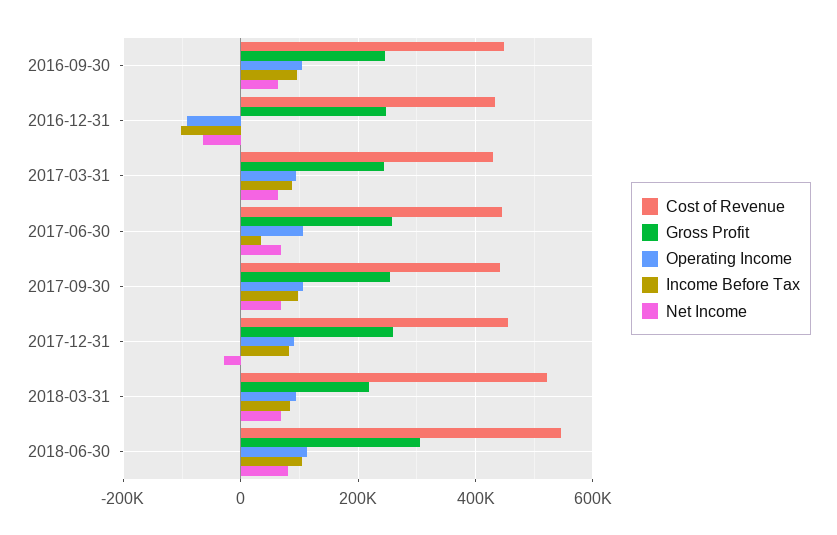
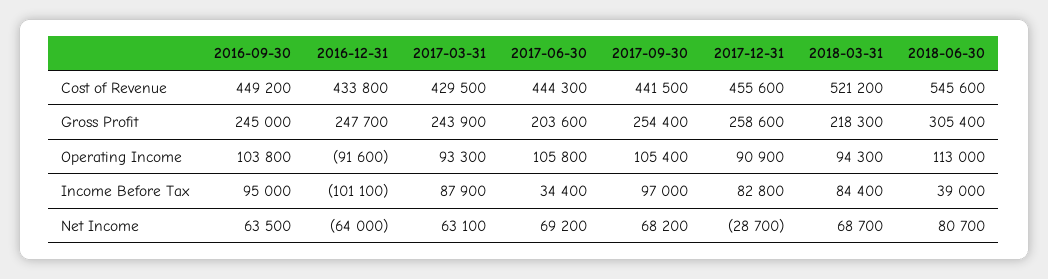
Gross Profit, 2017-06-30: 260000 -> 203600
Income Before Tax, 2018-06-30: 100000 -> 39000

